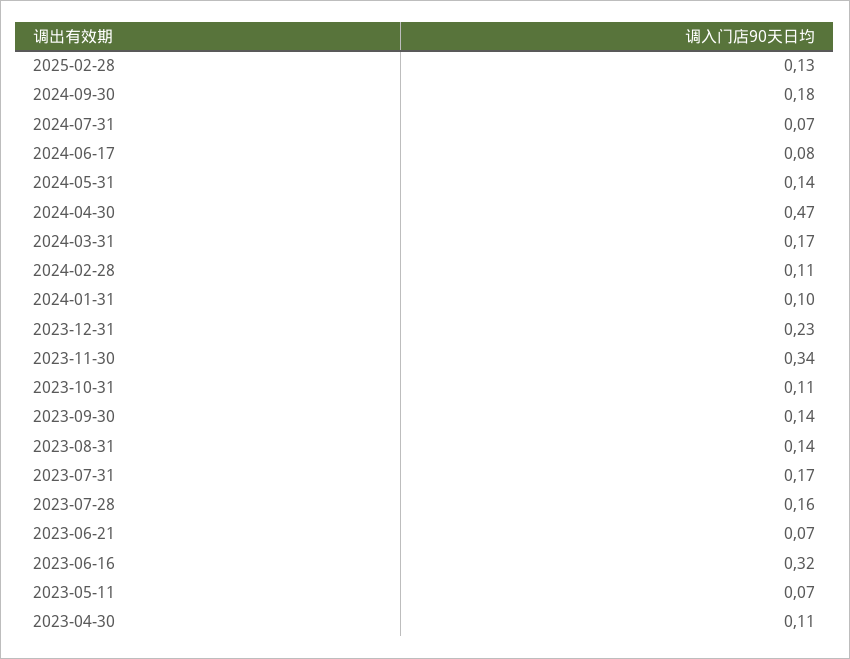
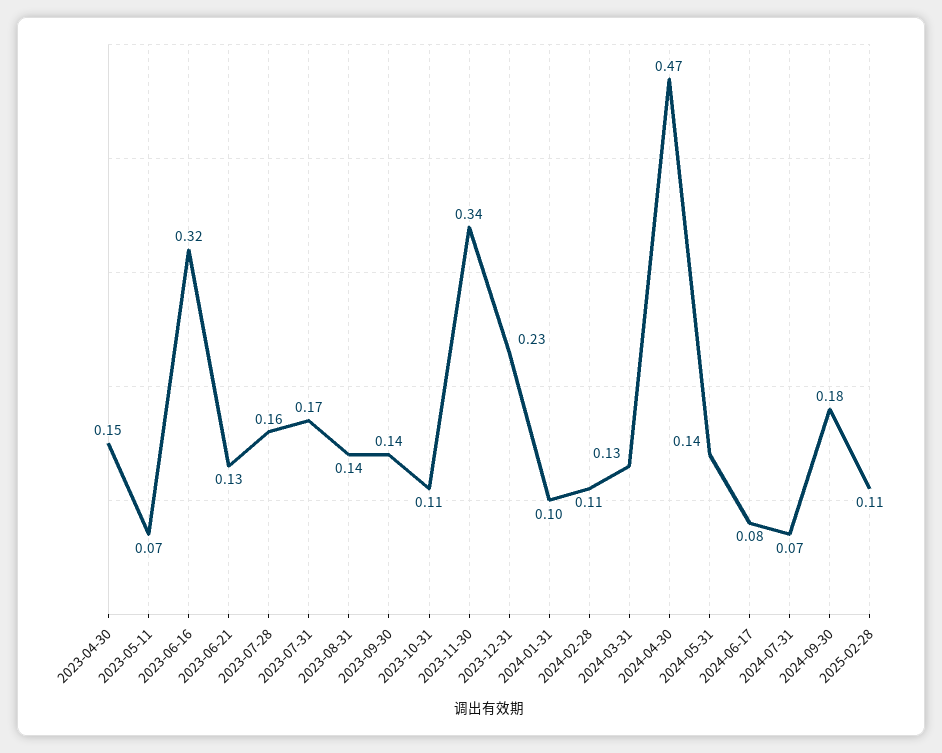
2025-02-28: 0.13 -> 0.11
2024-03-31: 0.17 -> 0.13
2023-06-21: 0.07 -> 0.13
2023-04-30: 0.11 -> 0.15

